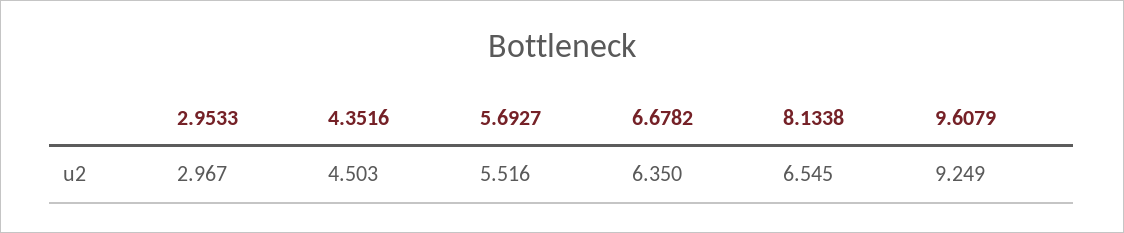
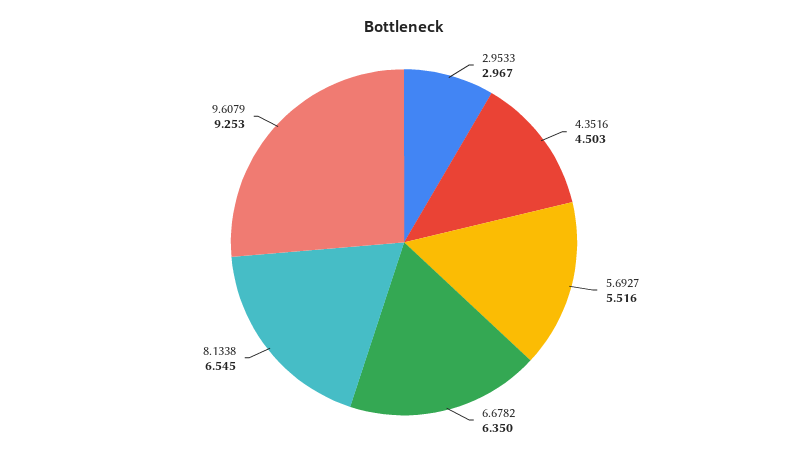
9.6079: 9.249 -> 9.253

